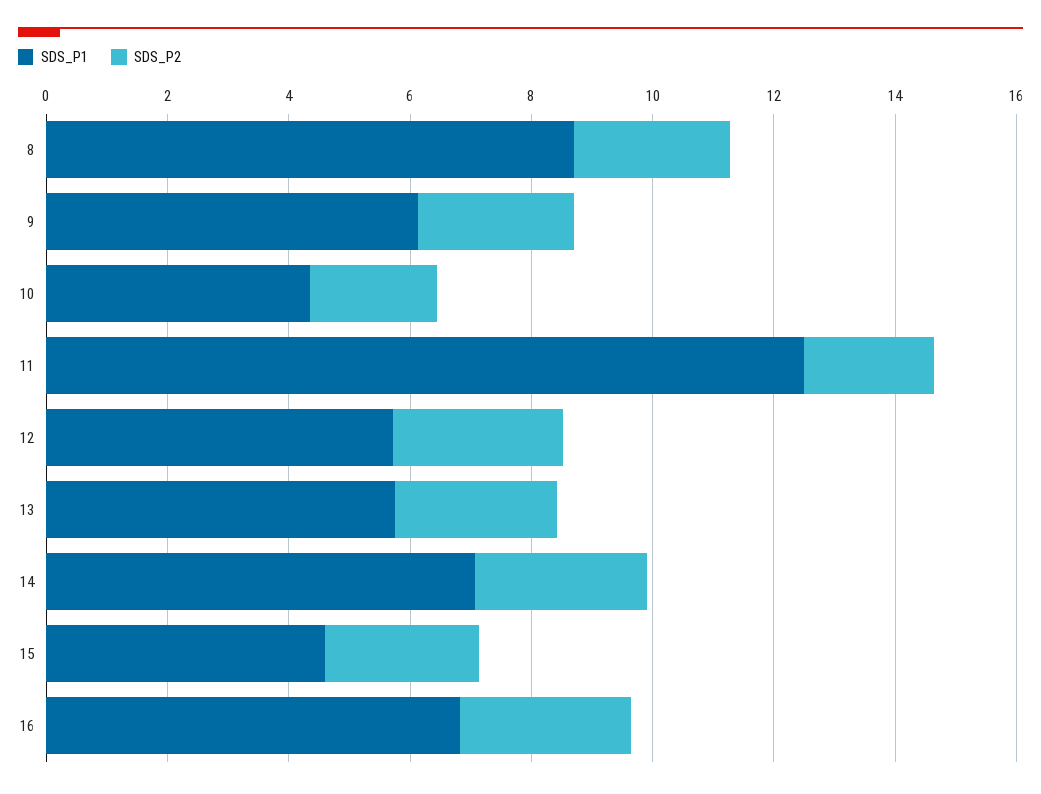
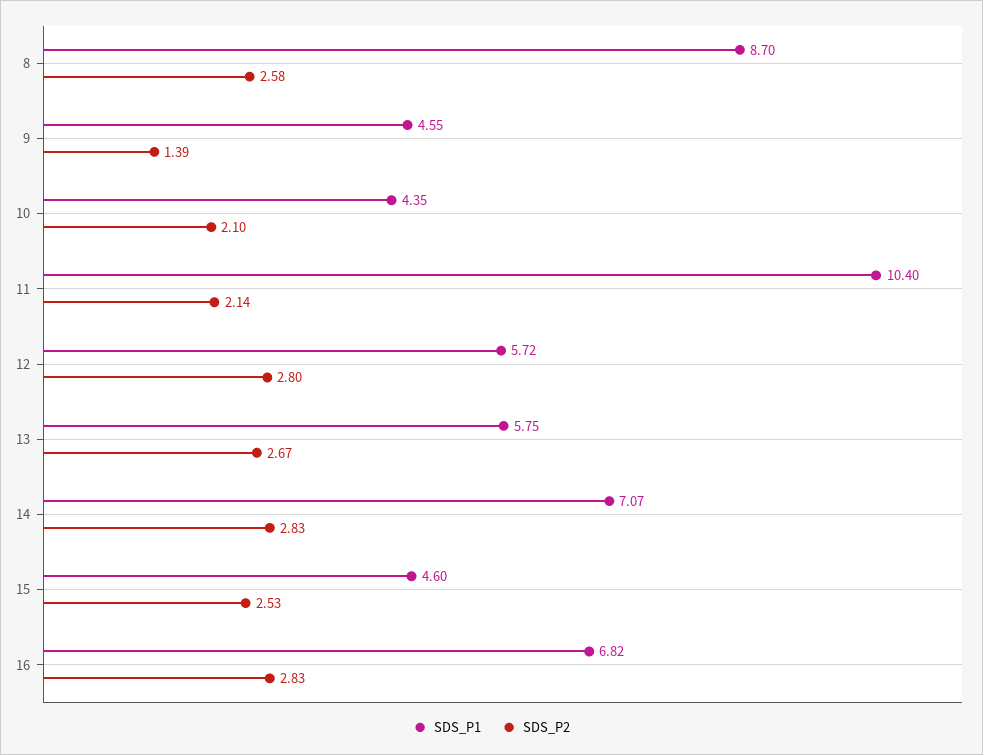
SDS_P1, 9: 6 -> 4.55
SDS_P2, 9: 2.5 -> 1.39
SDS_P1, 11: 12.5 -> 10.4

